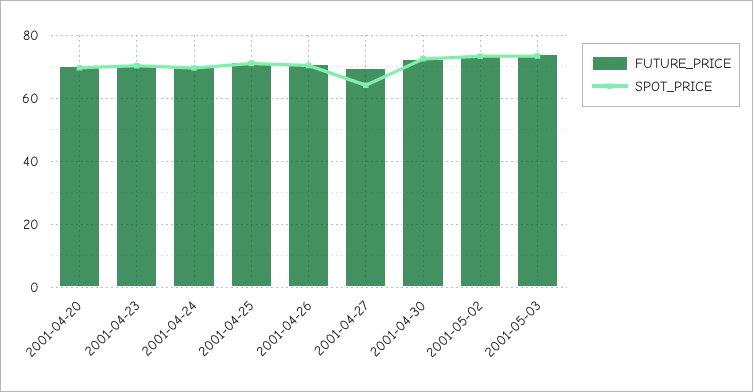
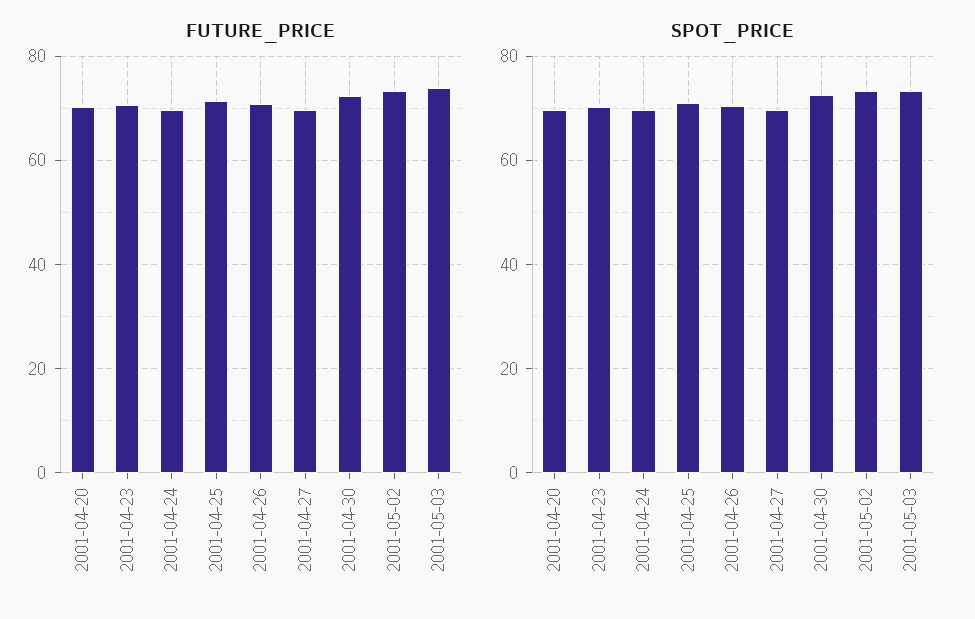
SPOT_PRICE, 2001-04-27: 64 -> 70

